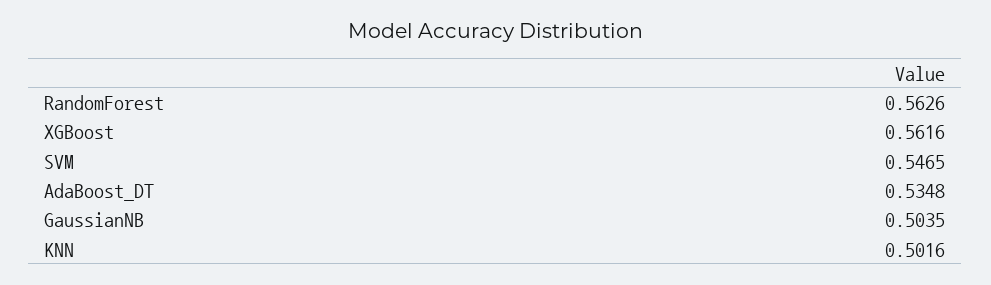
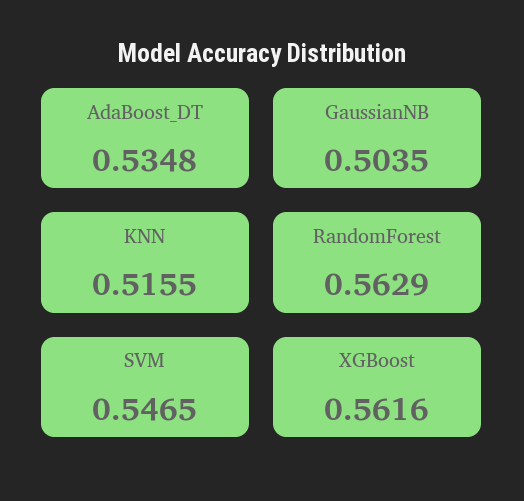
RandomForest: 0.5626 -> 0.5629
KNN: 0.5016 -> 0.5155

